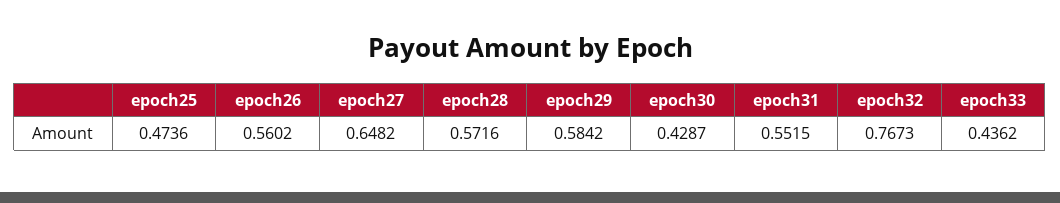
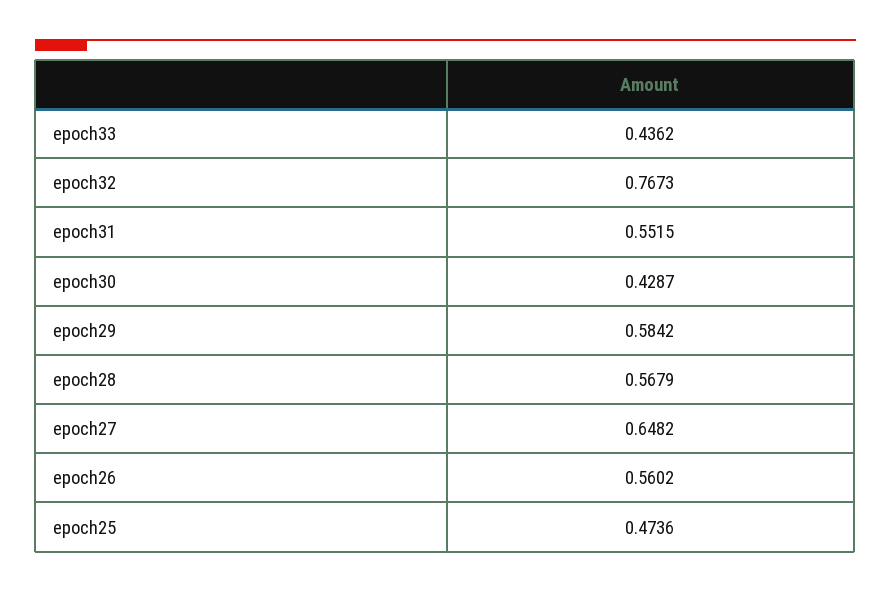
epoch28: 0.5716 -> 0.5679

